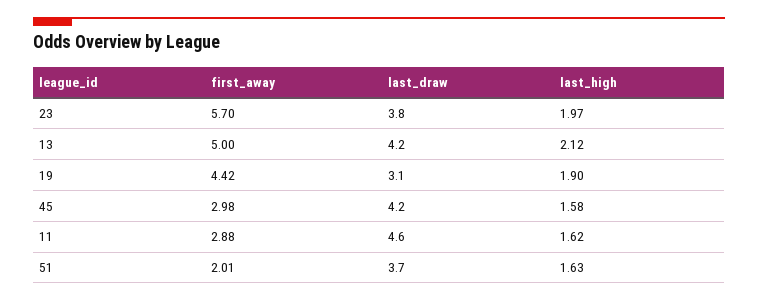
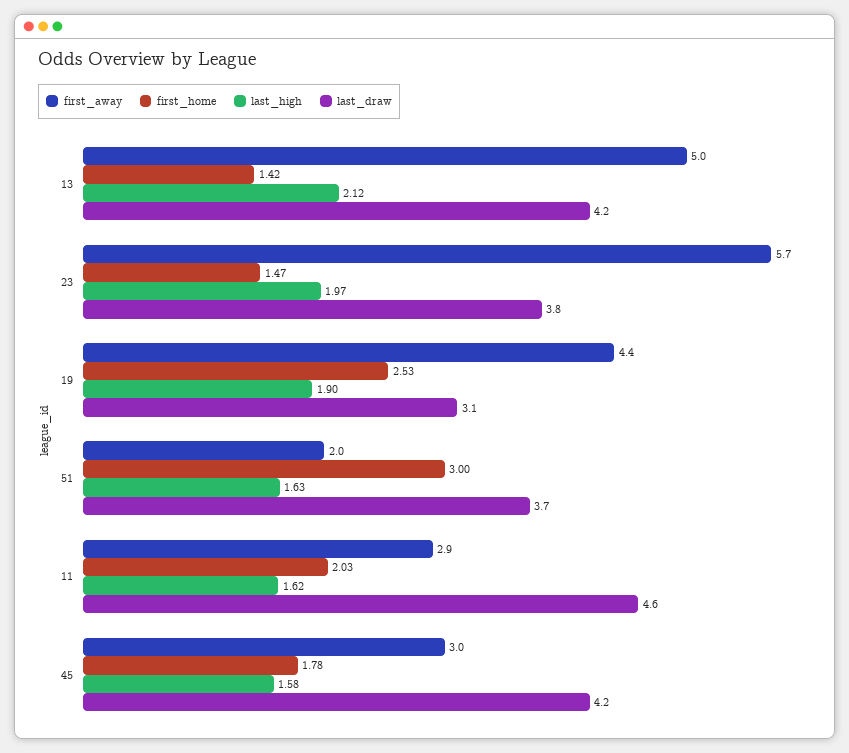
first_home, 13: none -> 1.42
first_home, 23: none -> 1.47
first_home, 19: none -> 2.53
first_home, 51: none -> 3
first_home, 11: none -> 2.03
first_home, 45: none -> 1.78

